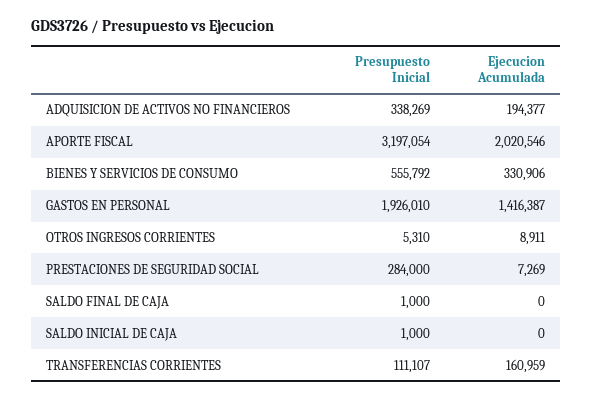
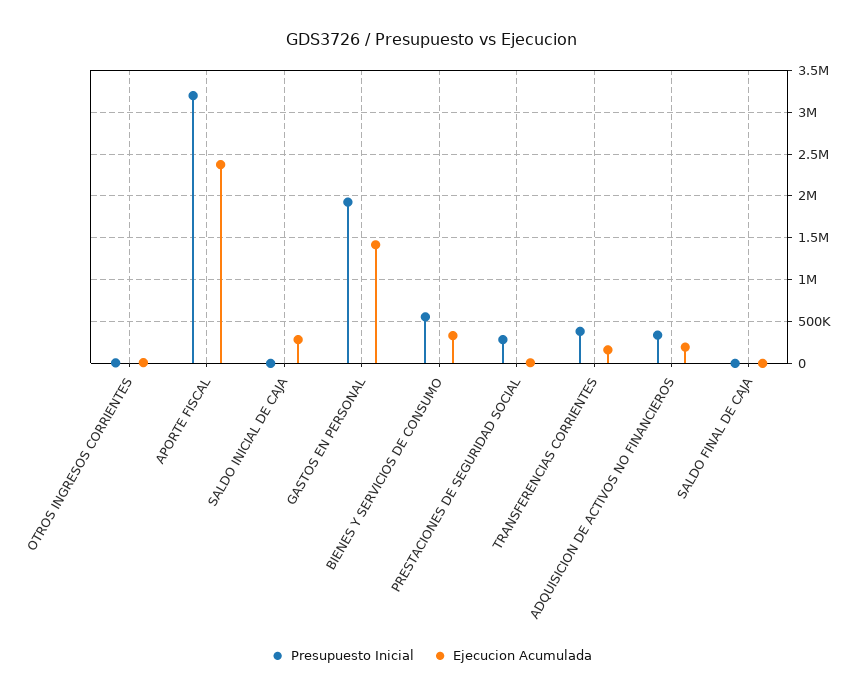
Ejecucion Acumulada, APORTE FISCAL: 2020546 -> 2400000
Ejecucion Acumulada, SALDO INICIAL DE CAJA: 0 -> 300000
Presupuesto Inicial, TRANSFERENCIAS CORRIENTES: 111107 -> 400000

